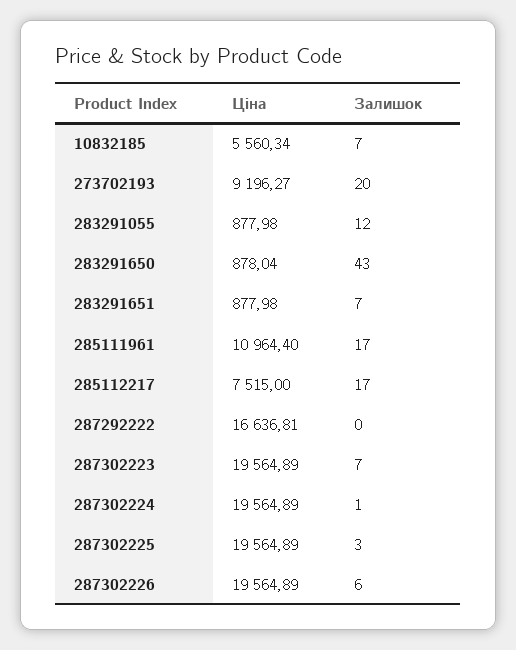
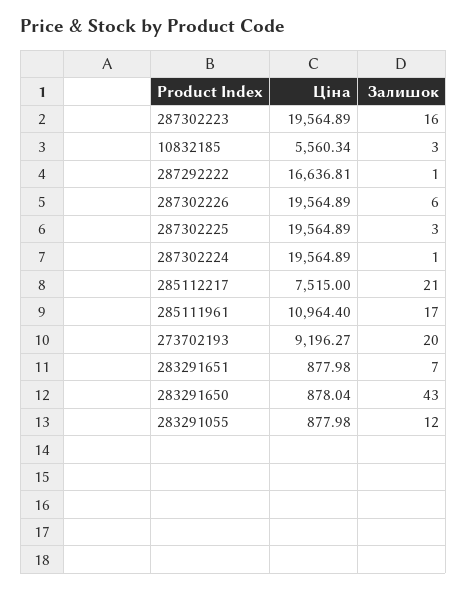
Залишок, 10832185: 7 -> 3
Залишок, 285112217: 17 -> 21
Залишок, 287292222: 0 -> 1
Залишок, 287302223: 7 -> 16

